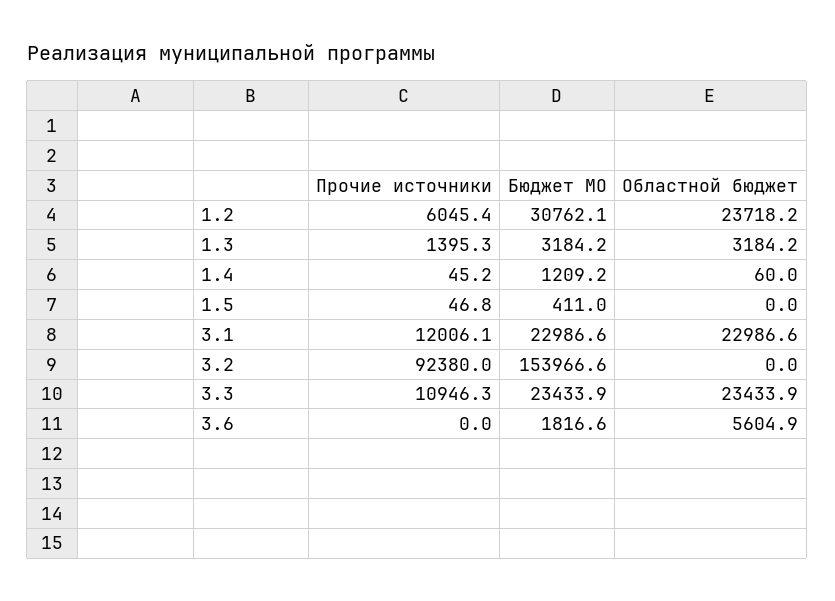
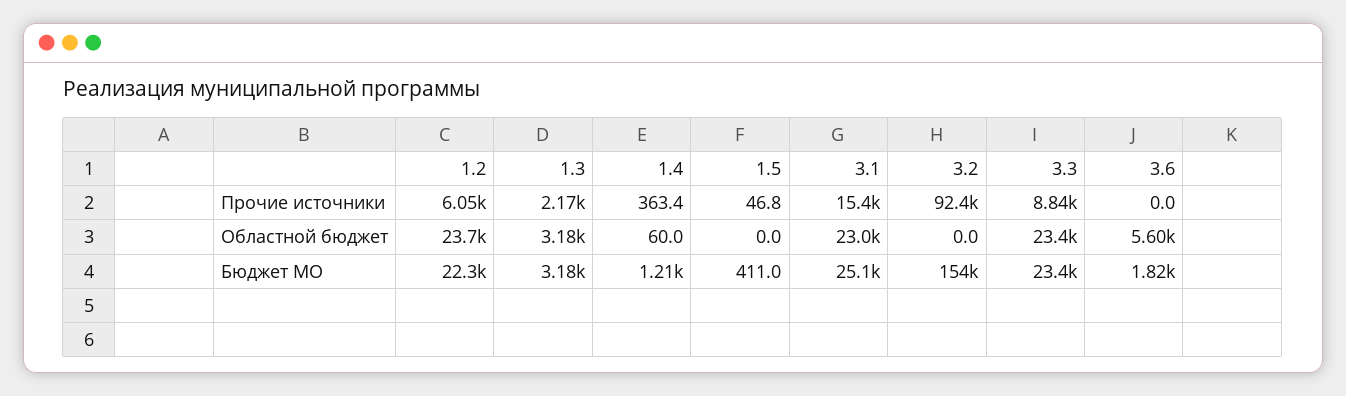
Бюджет МО, 1.2: 30762.1 -> 22300
Прочие источники, 1.3: 1395.3 -> 2170
Прочие источники, 1.4: 45.2 -> 363.4
Прочие источники, 3.1: 12006.1 -> 15400
Бюджет МО, 3.1: 22986.6 -> 25100
Прочие источники, 3.3: 10946.3 -> 8840

